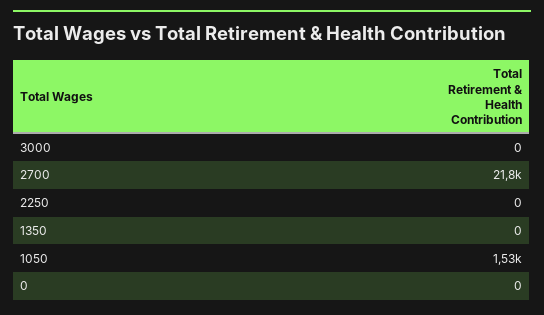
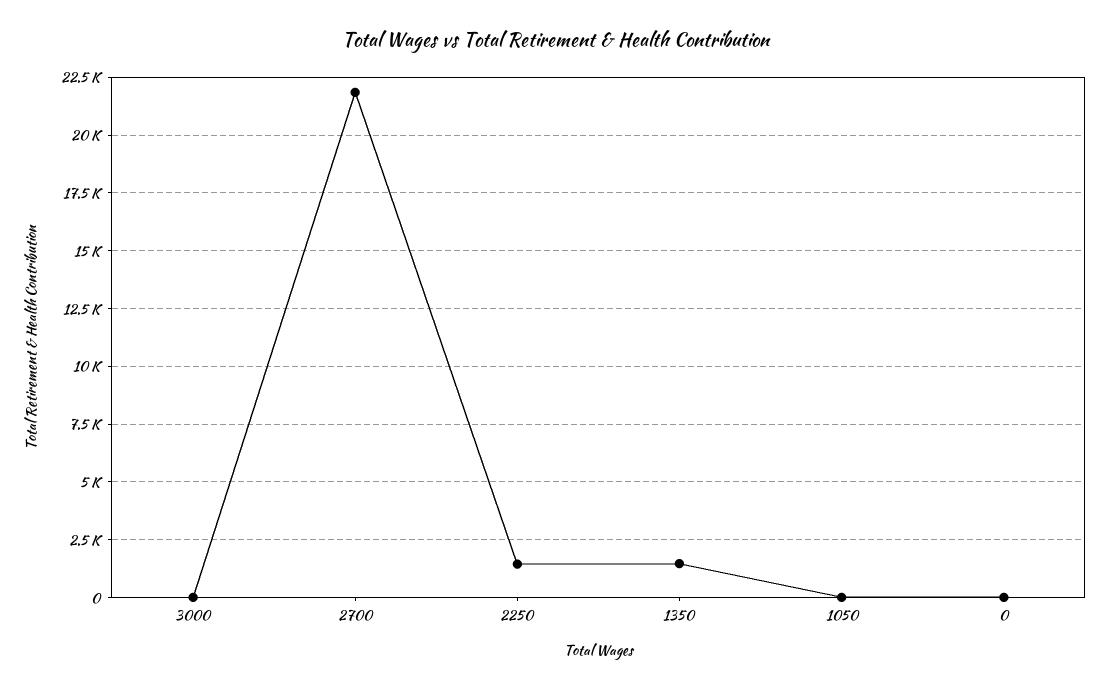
2250: 0 -> 1500
1350: 0 -> 1500
1050: 1530 -> 0

